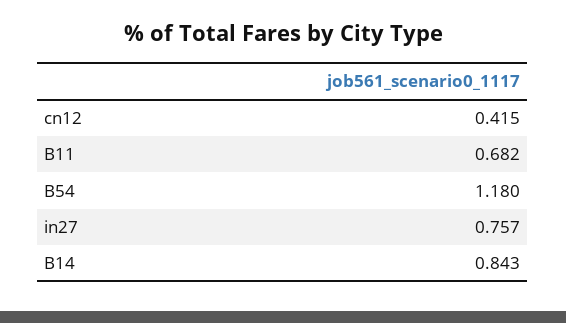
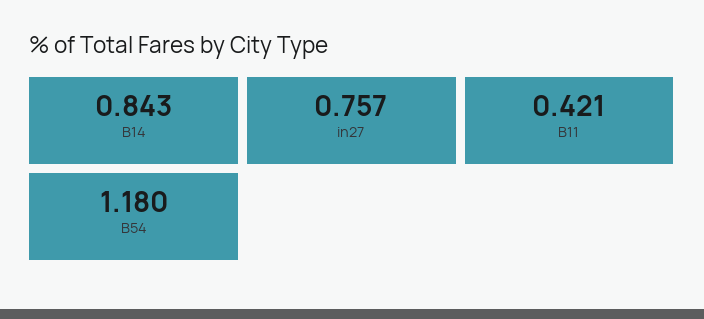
cn12: 0.415 -> none
B11: 0.682 -> 0.421

